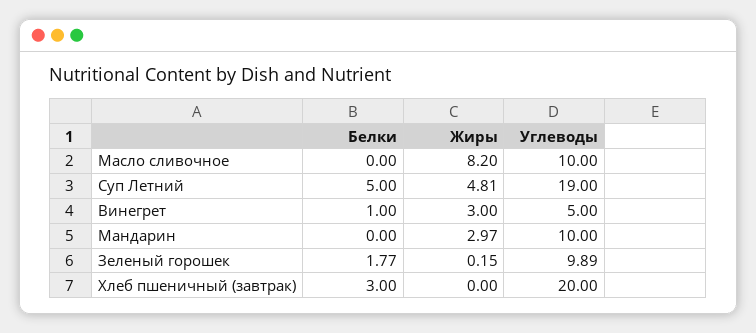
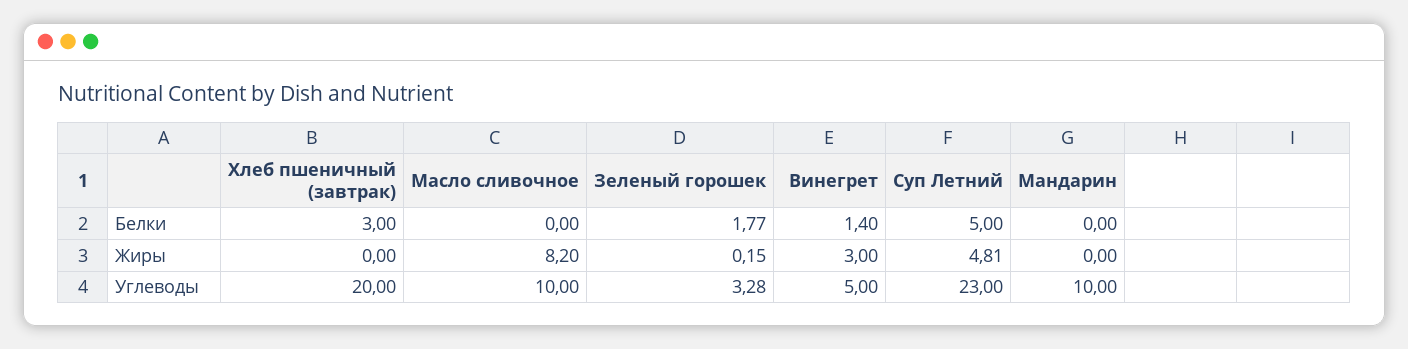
Углеводы, Суп Летний: 19 -> 23
Белки, Винегрет: 1 -> 1.4
Жиры, Мандарин: 2.97 -> 0
Углеводы, Зеленый горошек: 9.89 -> 3.28

